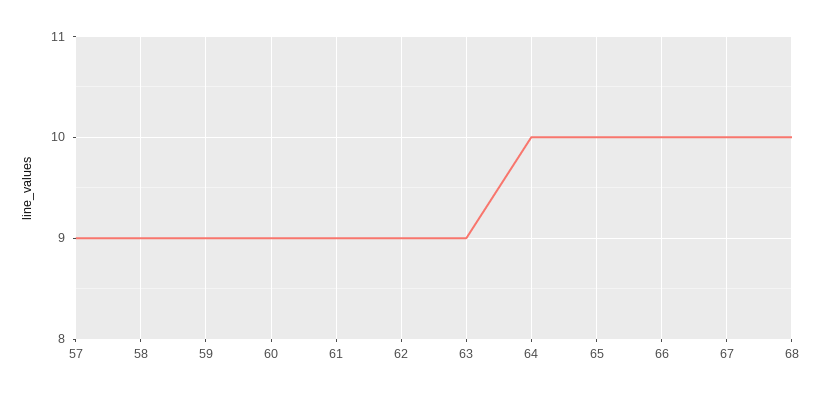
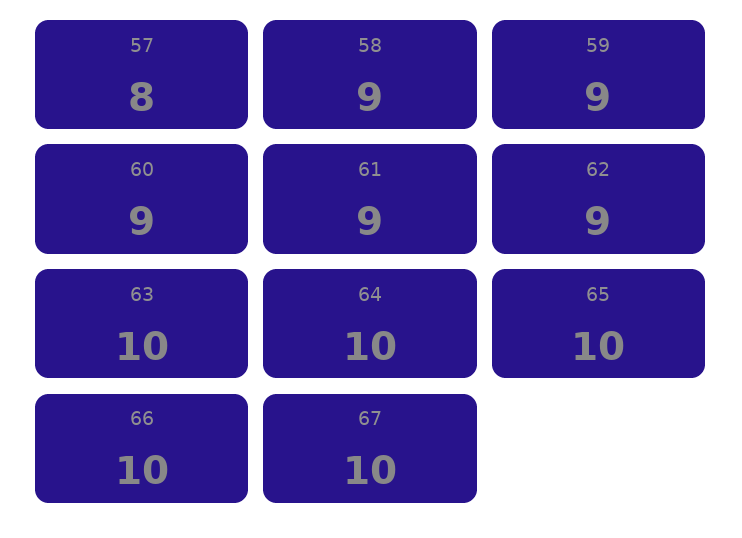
57: 9 -> 8
63: 9 -> 10
68: 10 -> none

